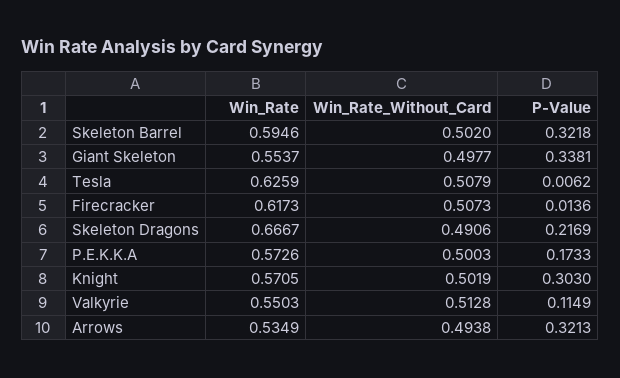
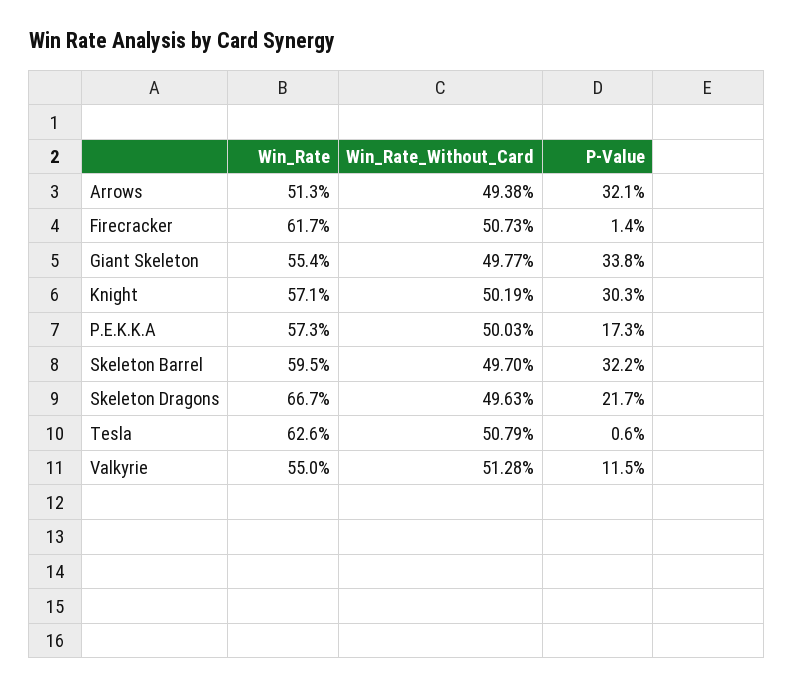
Win_Rate_Without_Card, Skeleton Barrel: 0.502 -> 0.497
Win_Rate_Without_Card, Skeleton Dragons: 0.4906 -> 0.4963
Win_Rate, Arrows: 0.5349 -> 0.513

